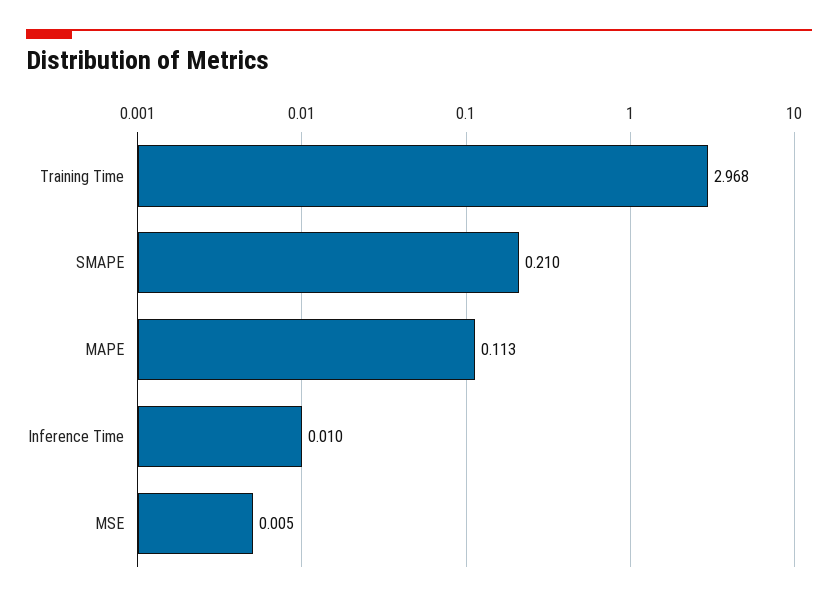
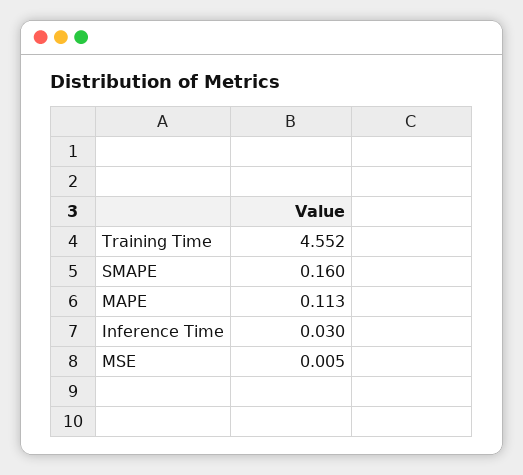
Training Time: 2.968 -> 4.552
SMAPE: 0.21 -> 0.16
Inference Time: 0.01 -> 0.03

